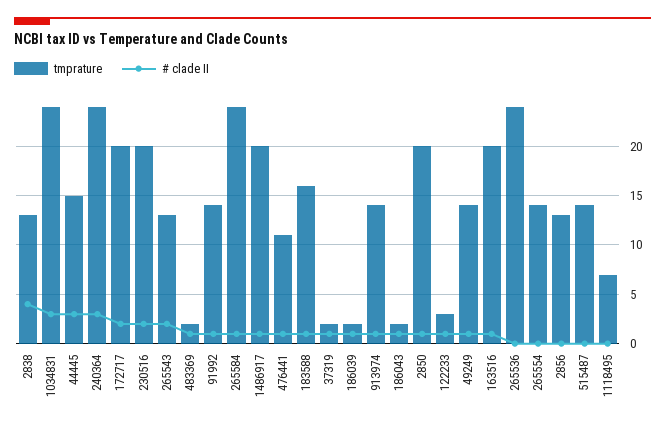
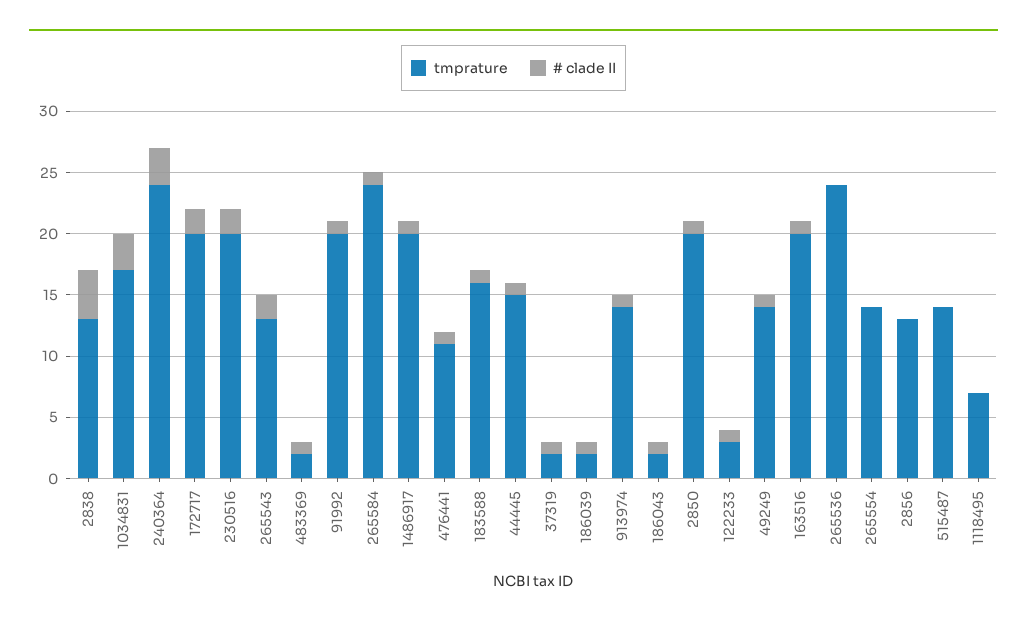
tmprature, 1034831: 24 -> 17
# clade II, 44445: 3 -> 1
tmprature, 91992: 14 -> 20

